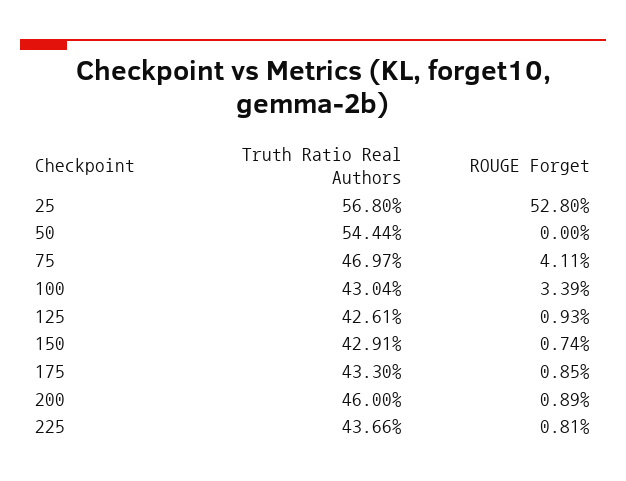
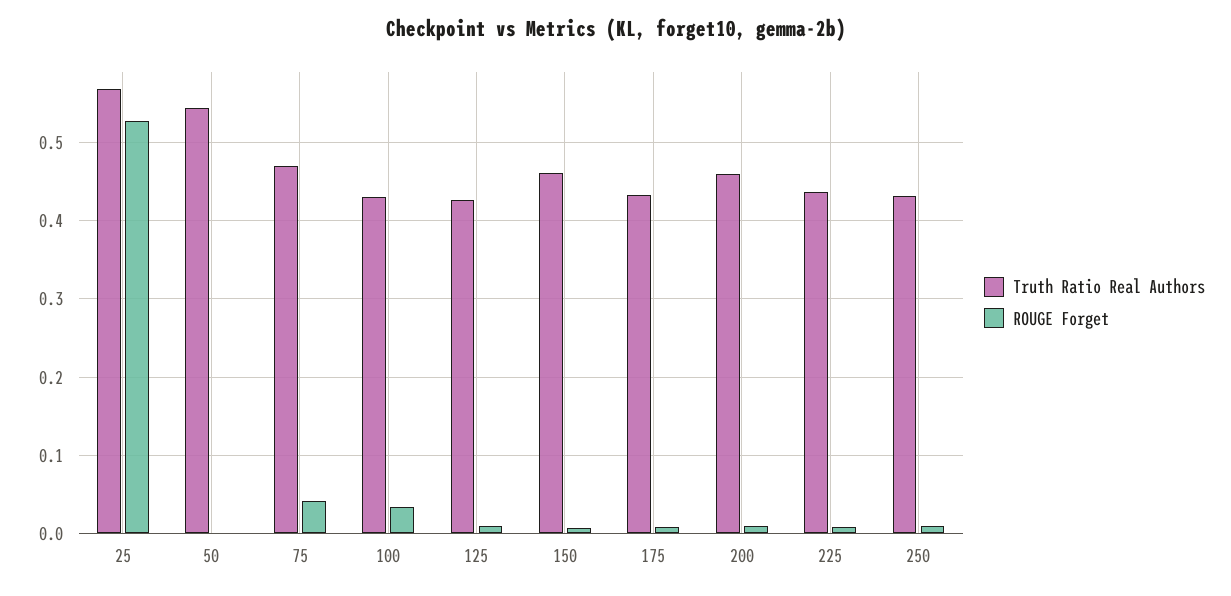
Truth Ratio Real Authors, 150: 0.4291 -> 0.46
Truth Ratio Real Authors, 250: none -> 0.43
ROUGE Forget, 250: none -> 0.01

